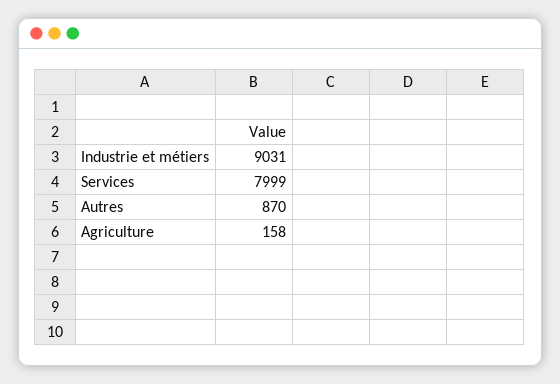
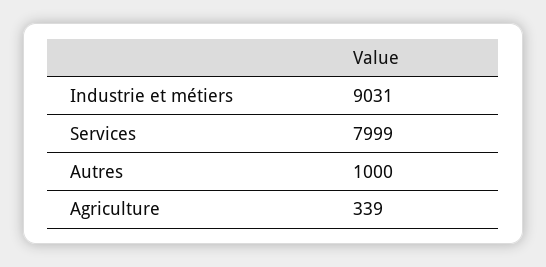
Autres: 870 -> 1000
Agriculture: 158 -> 339

